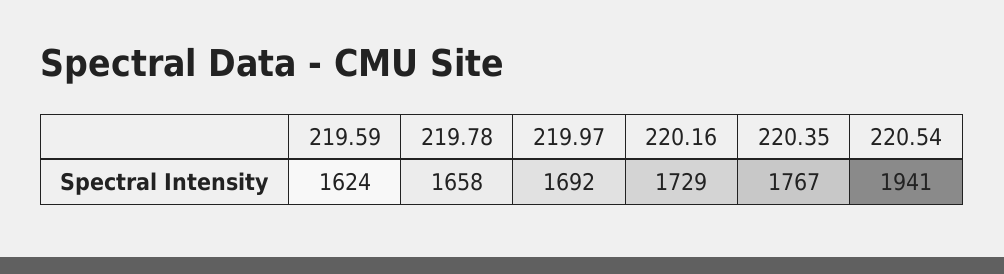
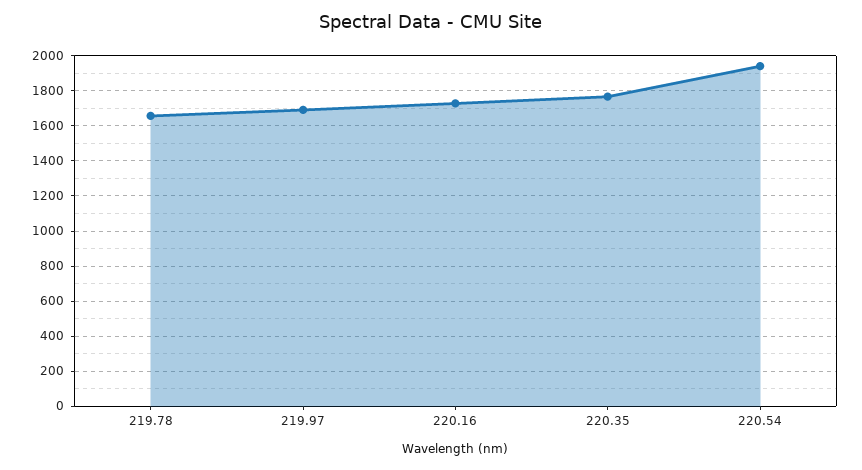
219.59: 1624 -> none

